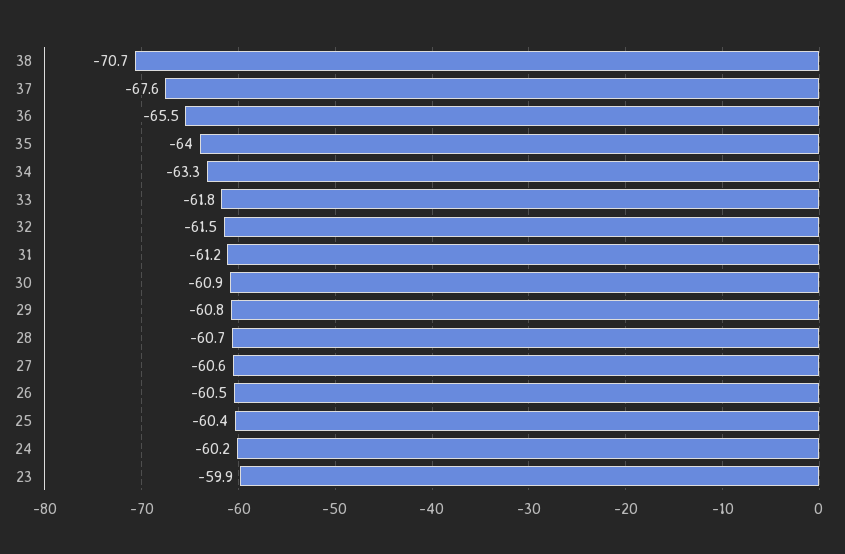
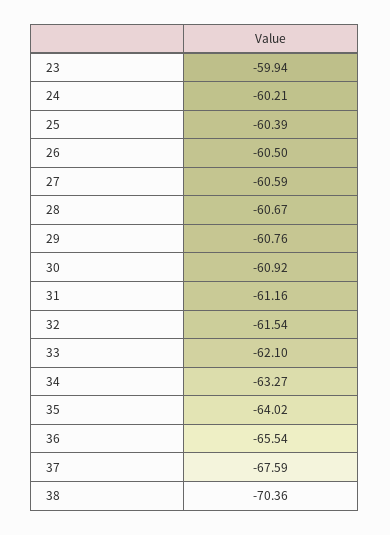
38: -70.7 -> -70.36
33: -61.8 -> -62.1

